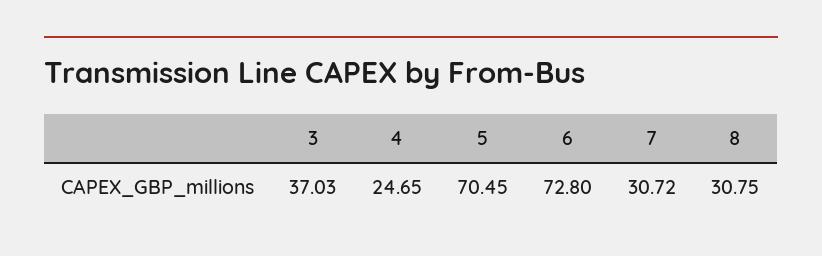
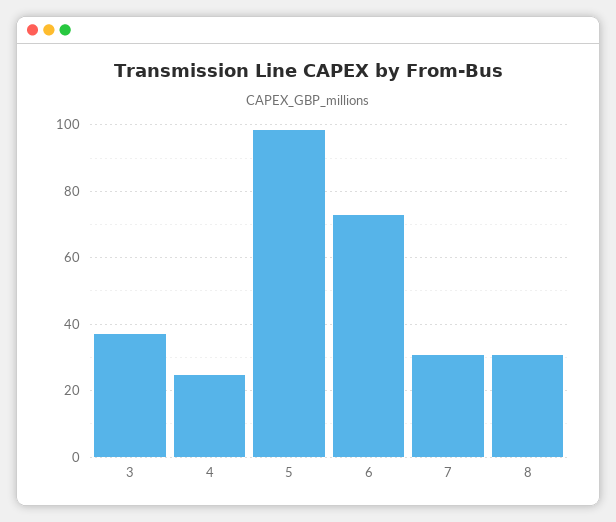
5: 70.45 -> 98

